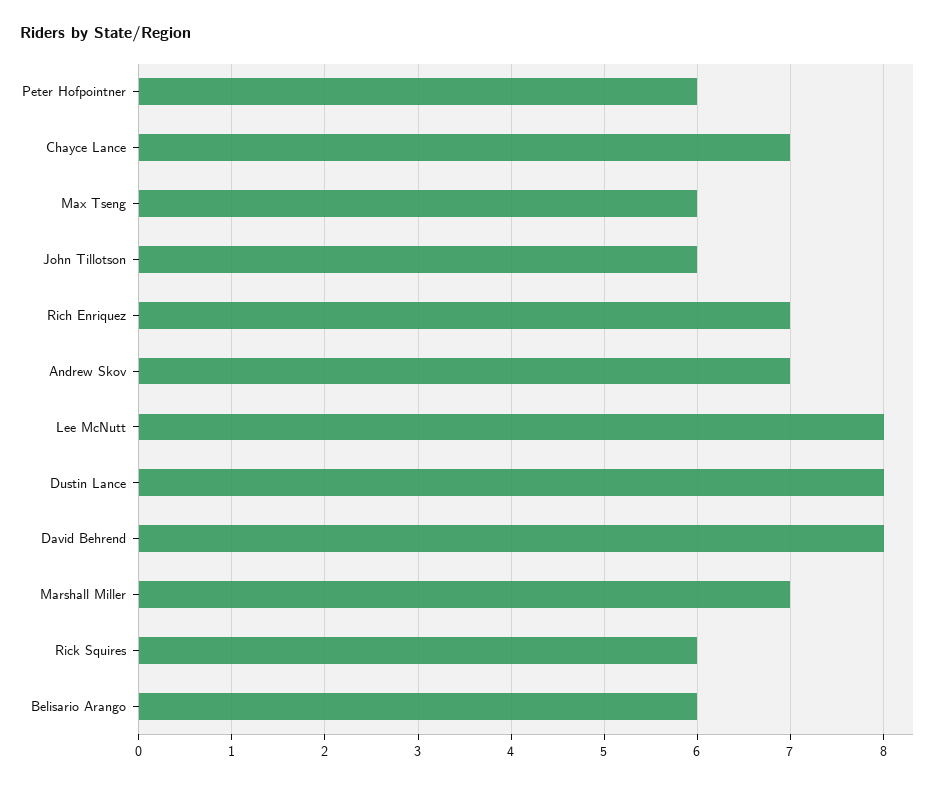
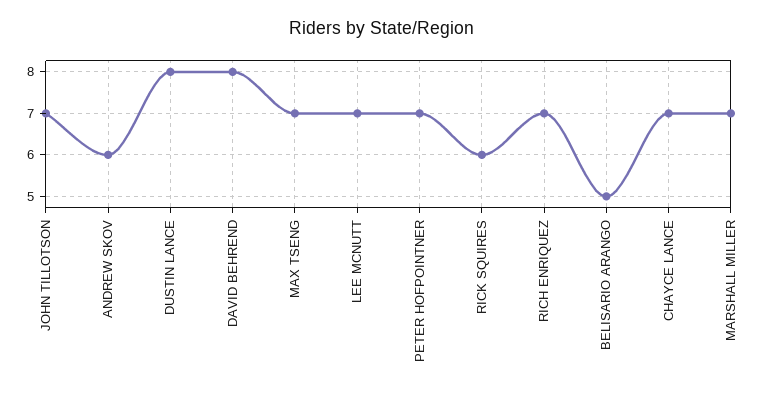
Peter Hofpointner: 6 -> 7
Max Tseng: 6 -> 7
John Tillotson: 6 -> 7
Andrew Skov: 7 -> 6
Lee McNutt: 8 -> 7
Belisario Arango: 6 -> 5

